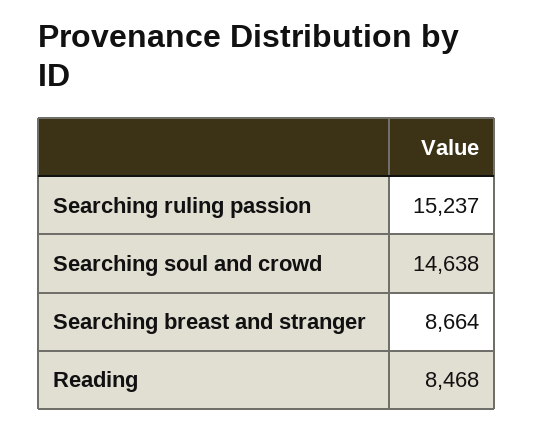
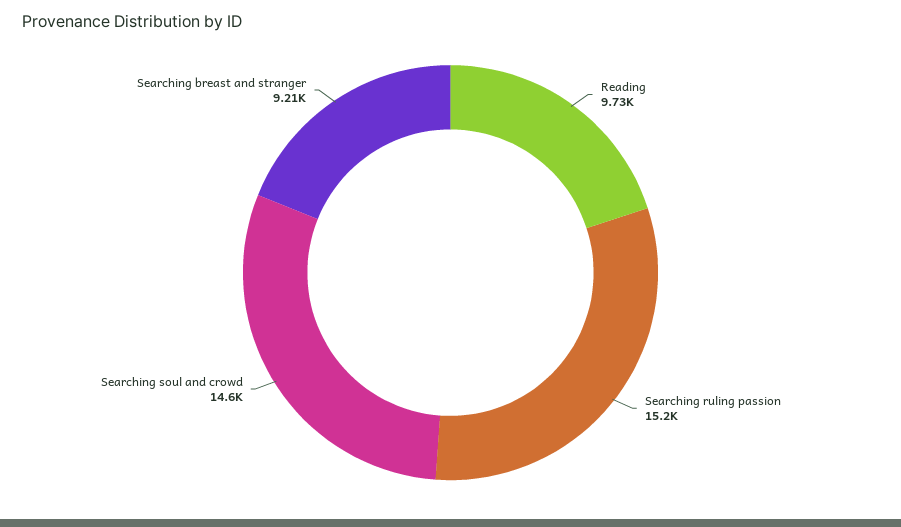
Searching breast and stranger: 8664 -> 9210
Reading: 8468 -> 9730

